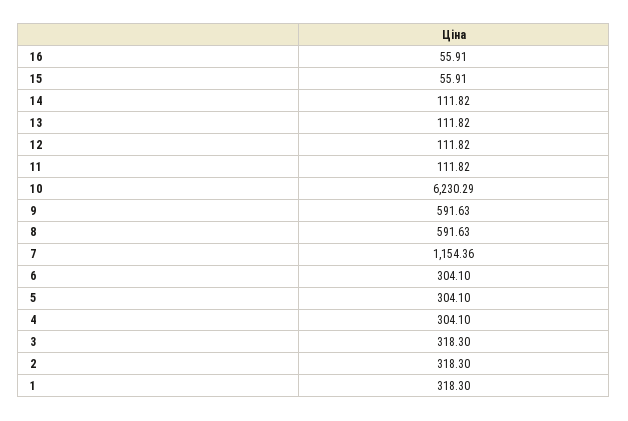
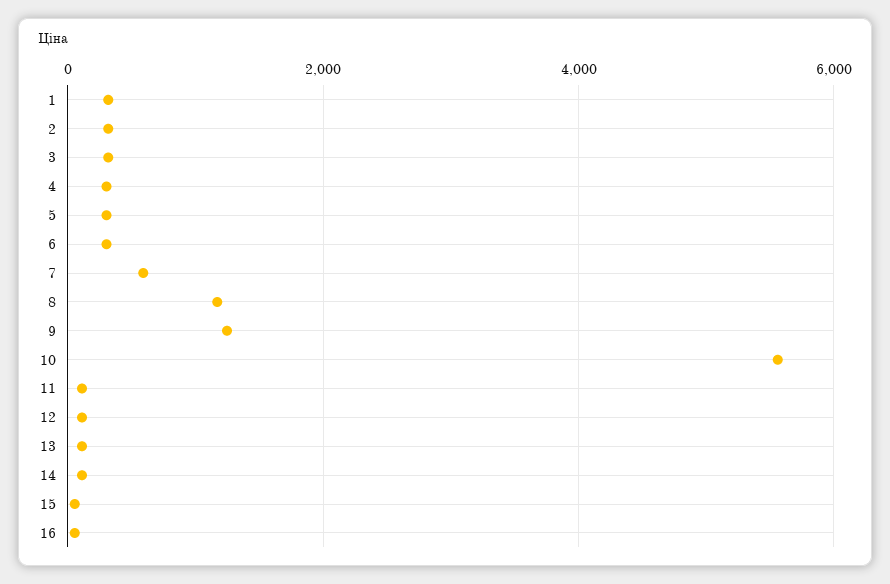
10: 6230.29 -> 5600
9: 591.63 -> 1200
8: 591.63 -> 1200
7: 1154.36 -> 600

